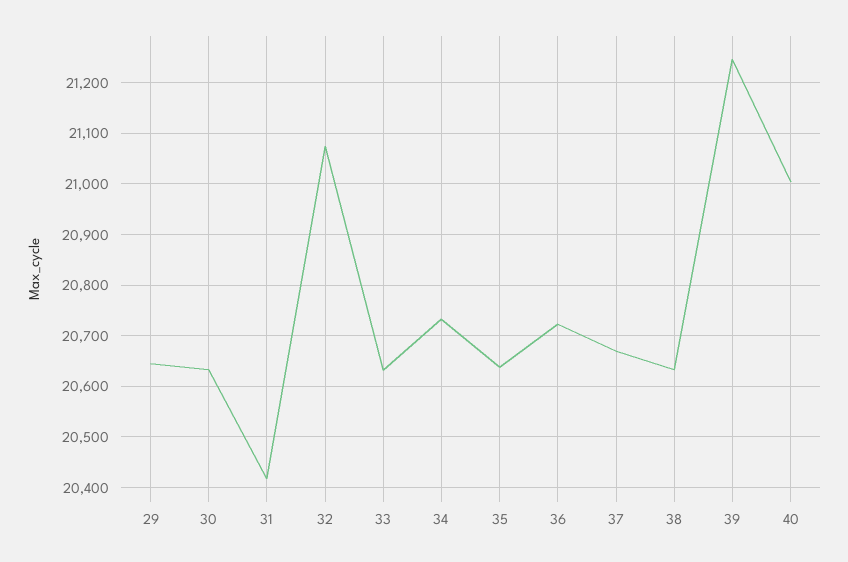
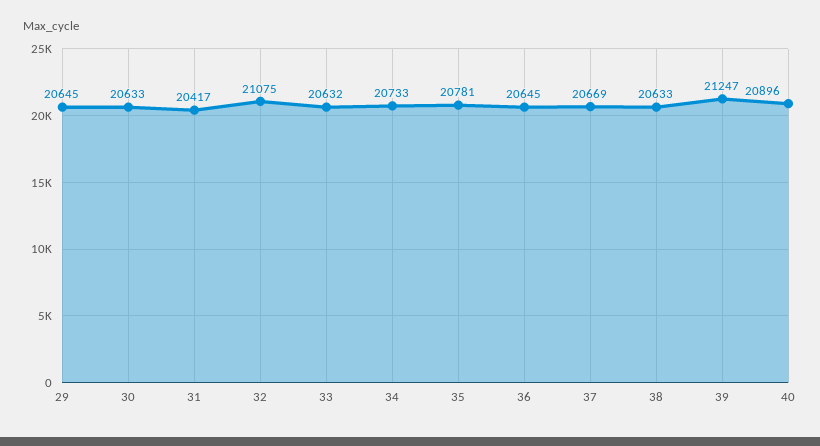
35: 20640 -> 20781
36: 20720 -> 20645
40: 21000 -> 20896

